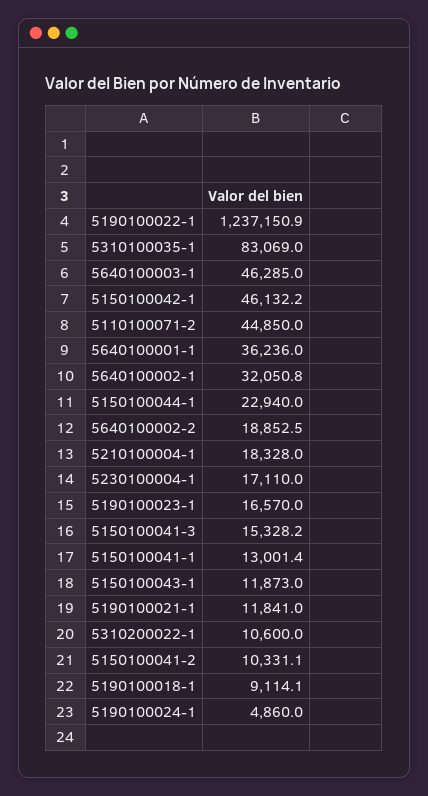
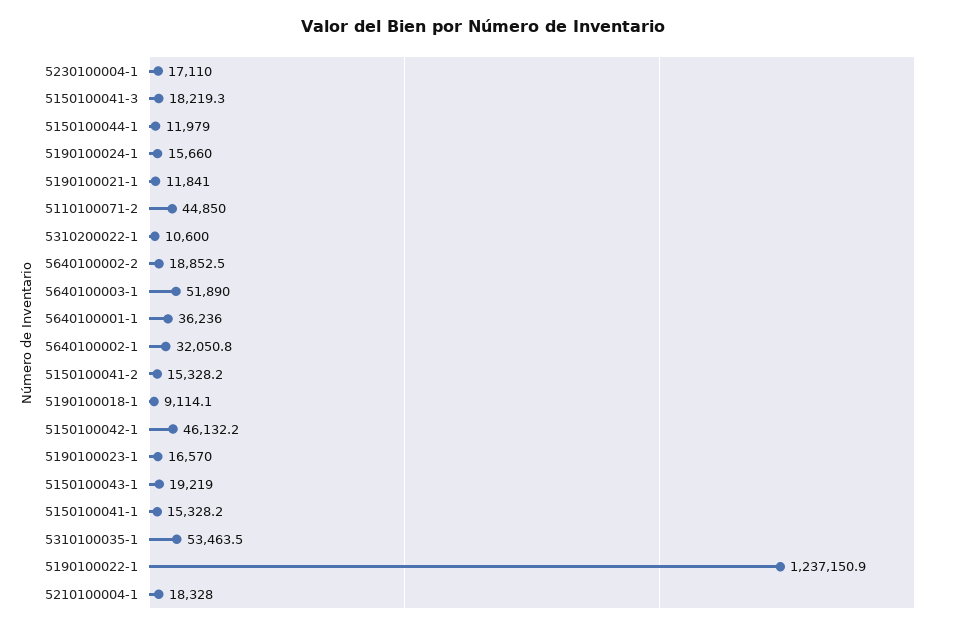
5310100035-1: 83069 -> 53463.5
5640100003-1: 46285 -> 51890
5150100044-1: 22940 -> 11979
5150100041-3: 15328.2 -> 18219.3
5150100041-1: 13001.4 -> 15328.2
5150100043-1: 11873 -> 19219
5150100041-2: 10331.1 -> 15328.2
5190100024-1: 4860 -> 15660

